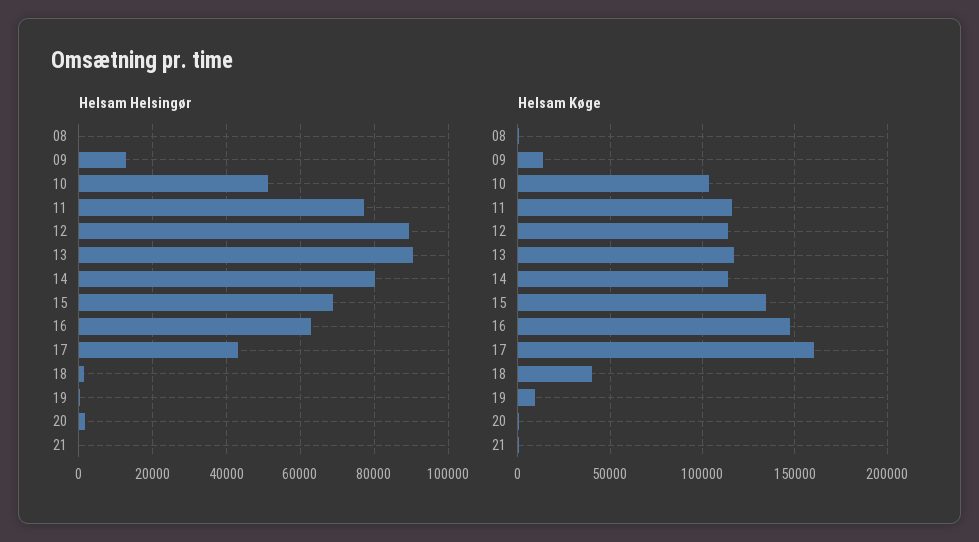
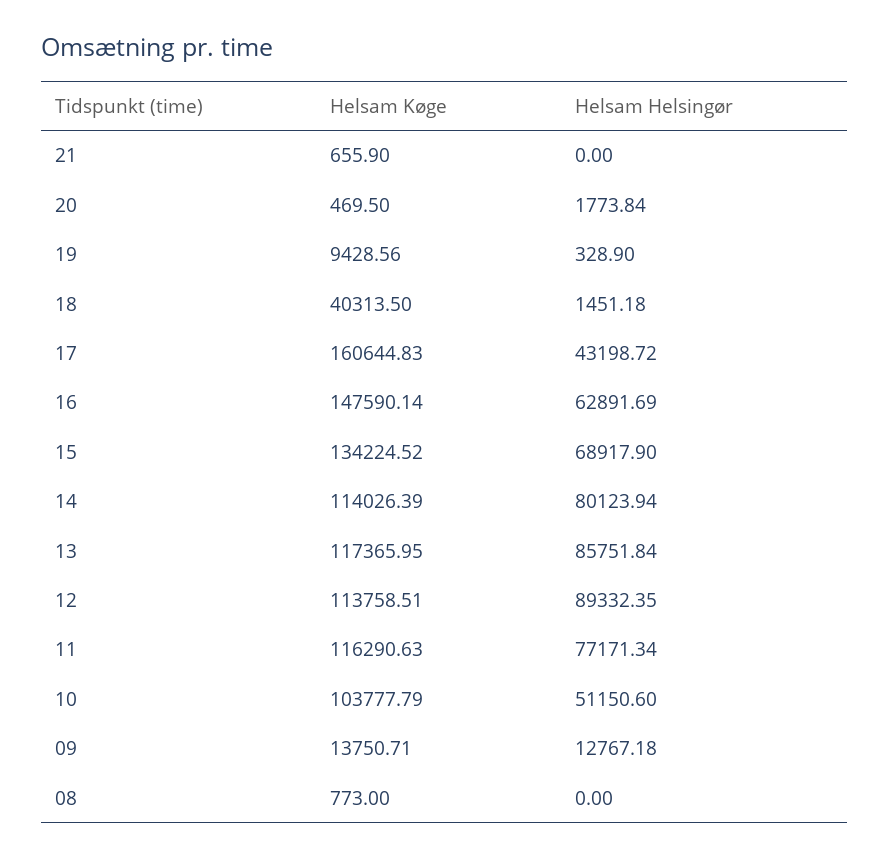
Helsam Helsingør, 13: 90000 -> 85751.84

